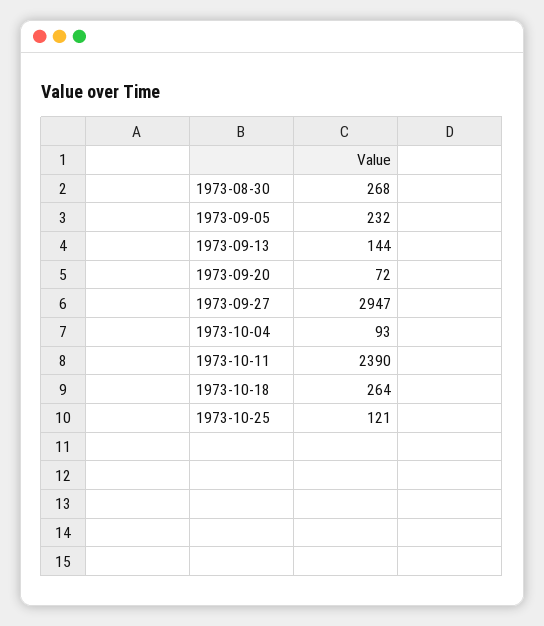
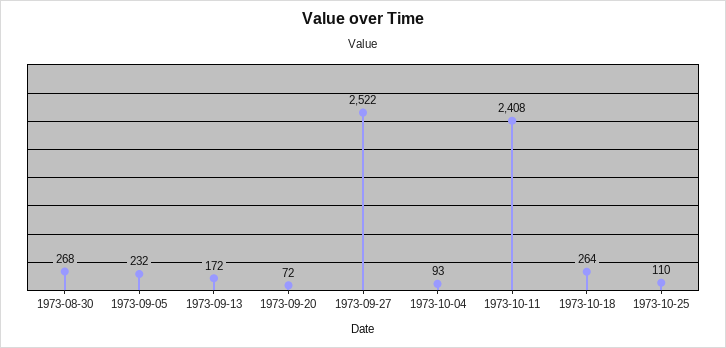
1973-09-13: 144 -> 172
1973-09-27: 2947 -> 2522
1973-10-11: 2390 -> 2408
1973-10-25: 121 -> 110

